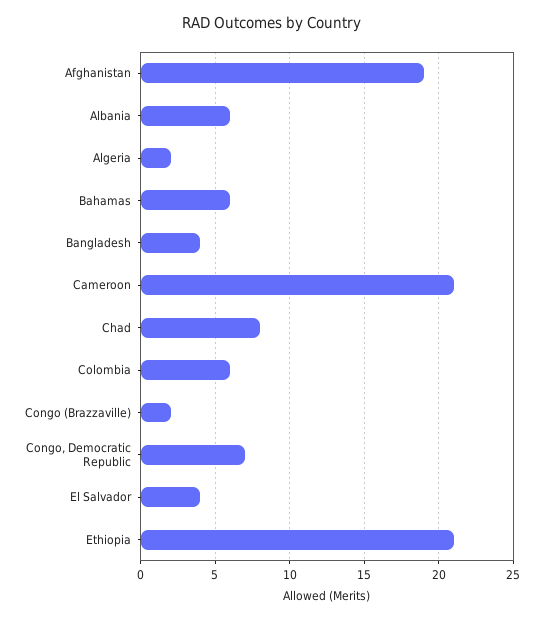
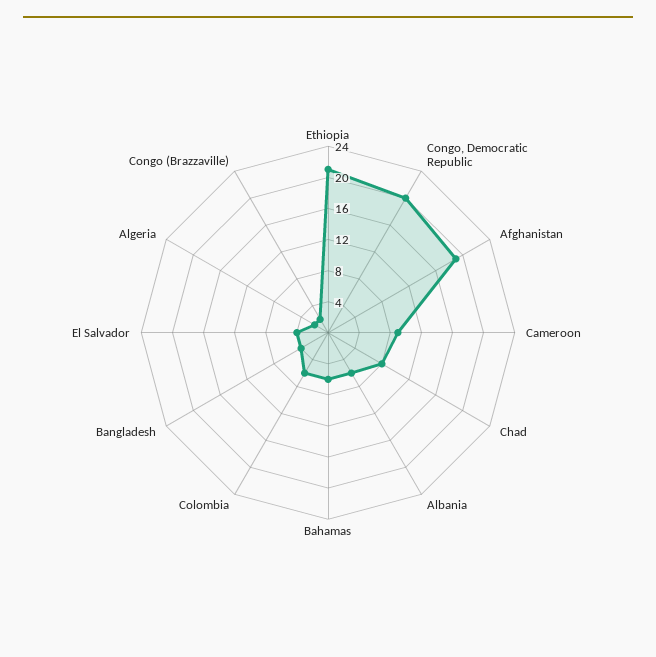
Cameroon: 21 -> 8
Congo, Democratic Republic: 7 -> 20

